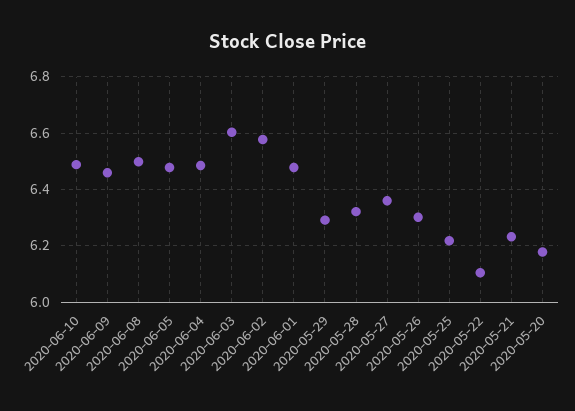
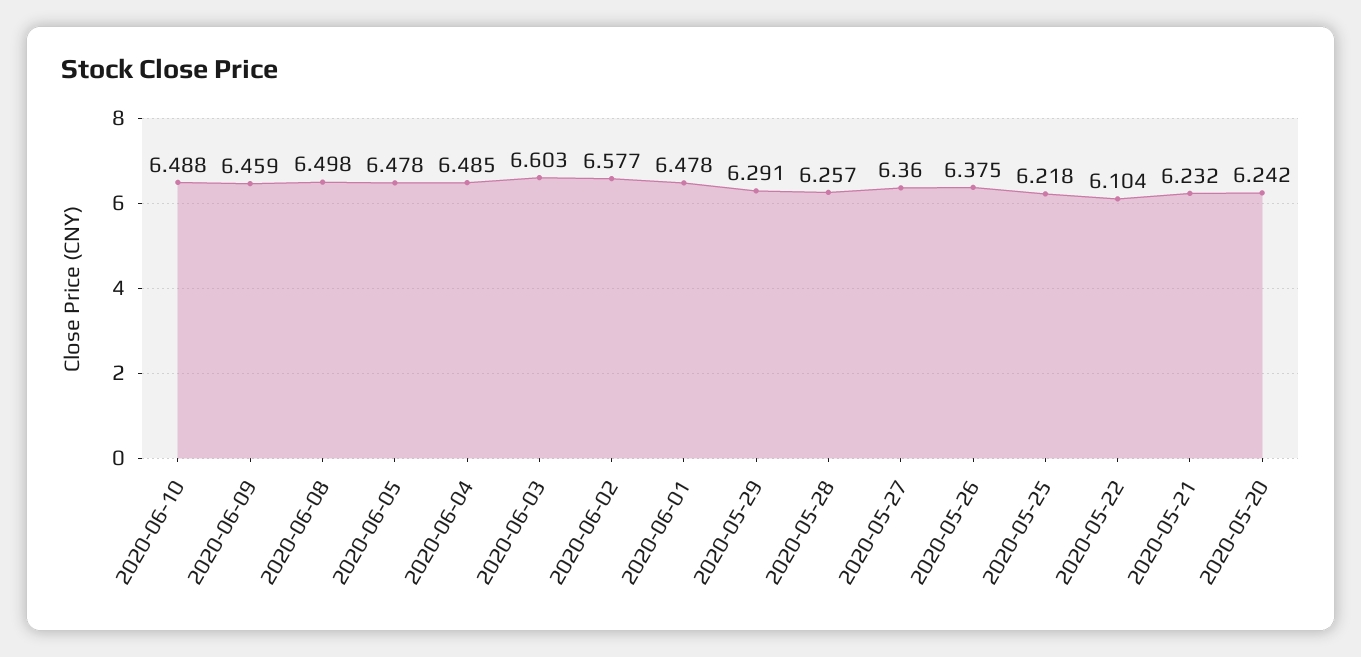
2020-05-28: 6.325 -> 6.257
2020-05-26: 6.3 -> 6.375
2020-05-20: 6.175 -> 6.242

